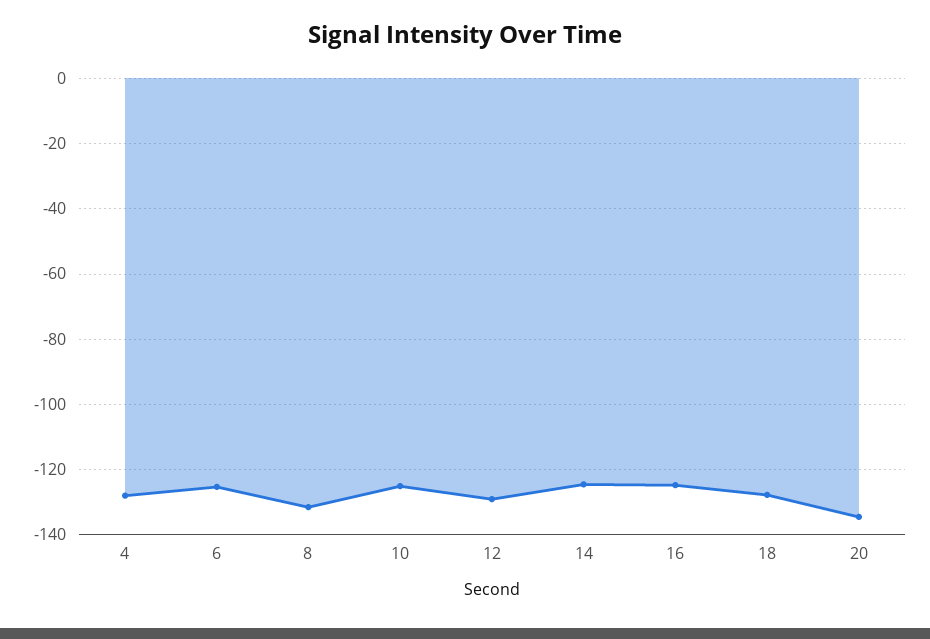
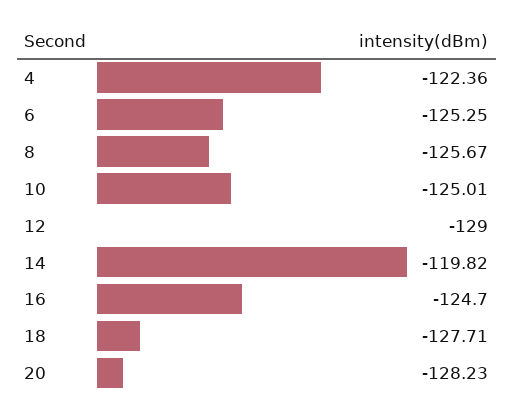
4: -128 -> -122.36
8: -132 -> -125.67
14: -124 -> -119.82
20: -134 -> -128.23

